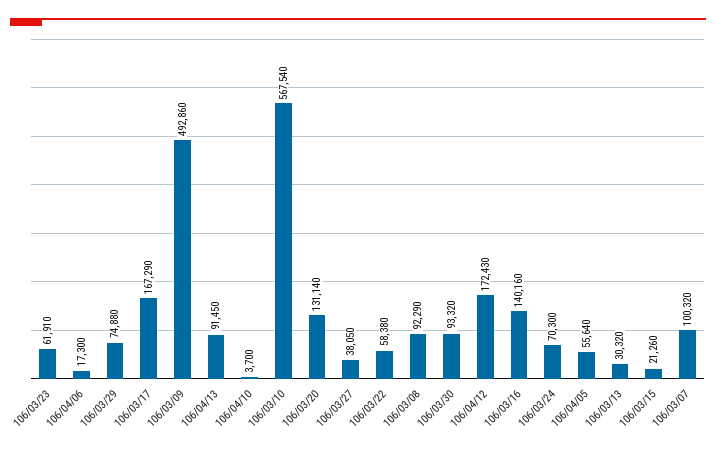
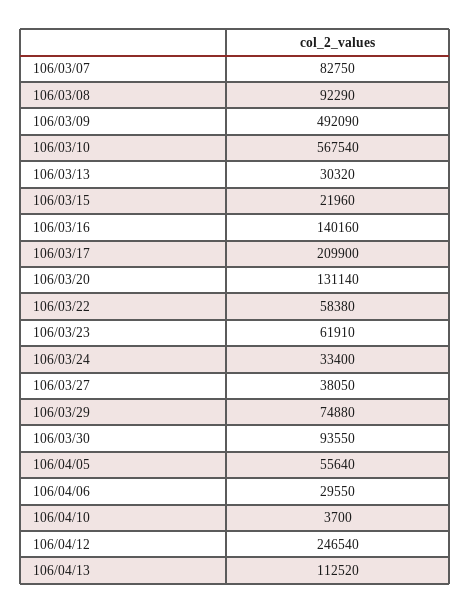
106/04/06: 17300 -> 29550
106/03/17: 167290 -> 209900
106/03/09: 492860 -> 492090
106/04/13: 91450 -> 112520
106/03/30: 93320 -> 93550
106/04/12: 172430 -> 246540
106/03/24: 70300 -> 33400
106/03/15: 21260 -> 21960
106/03/07: 100320 -> 82750

